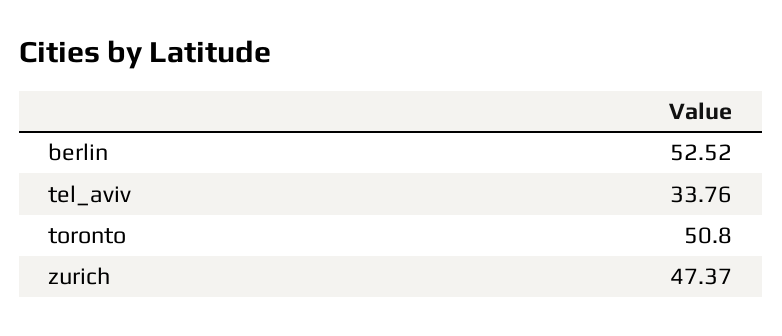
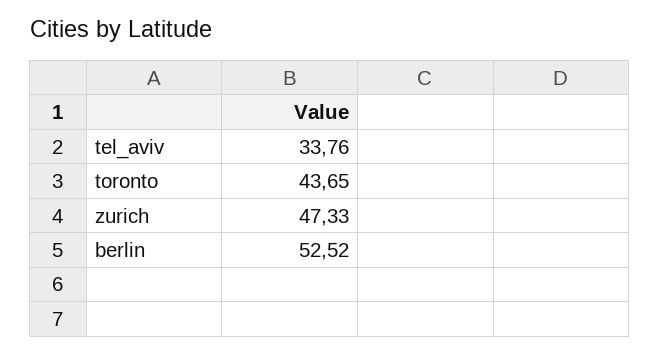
toronto: 50.8 -> 43.65
zurich: 47.37 -> 47.33

